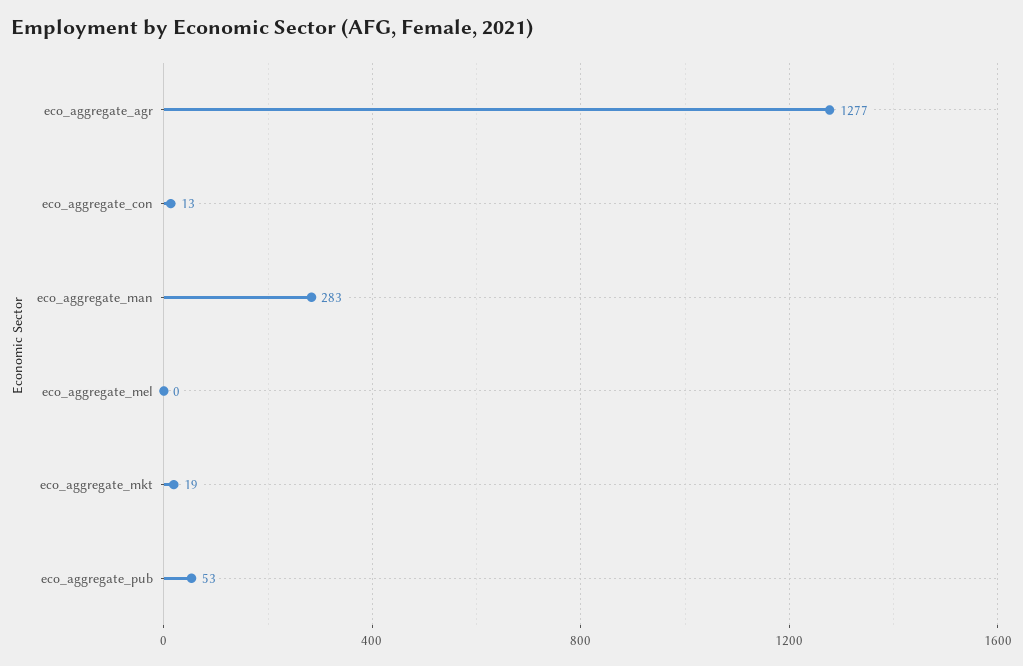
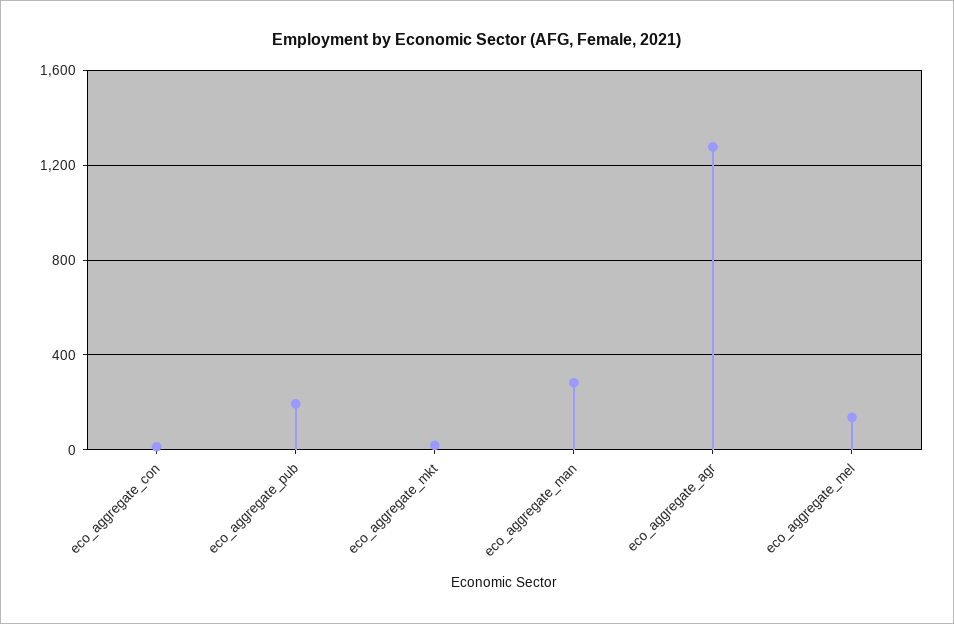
eco_aggregate_mel: 0 -> 150
eco_aggregate_pub: 53 -> 200

